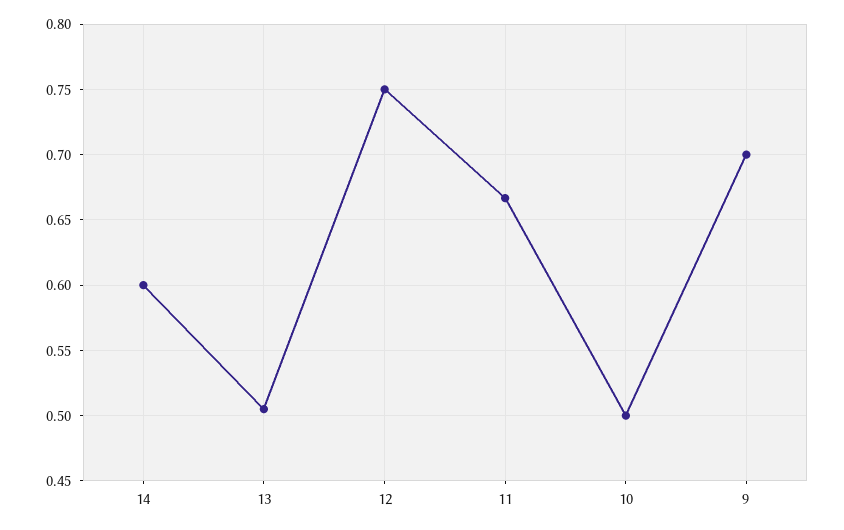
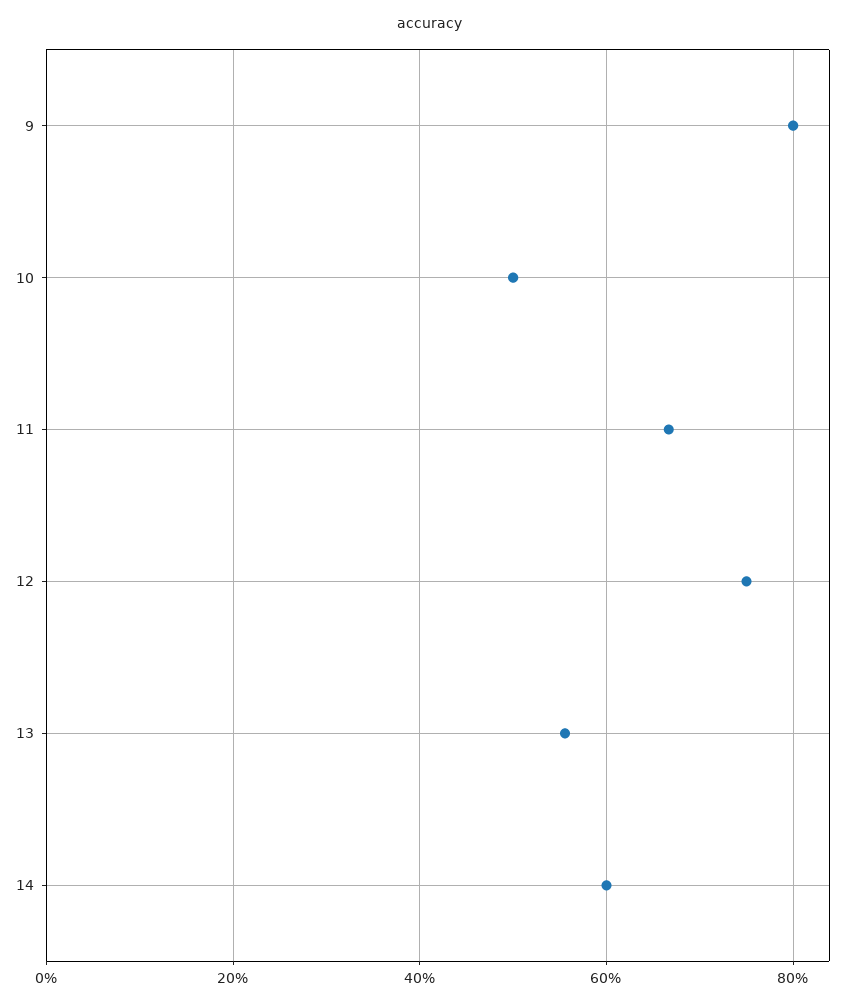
13: 0.505 -> 0.56
9: 0.7 -> 0.8

